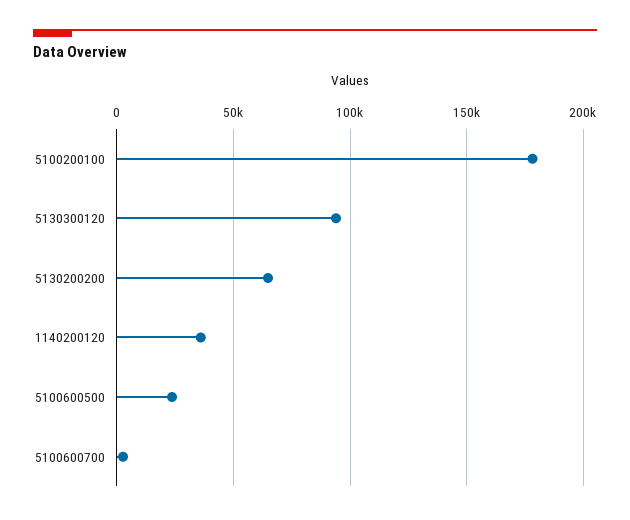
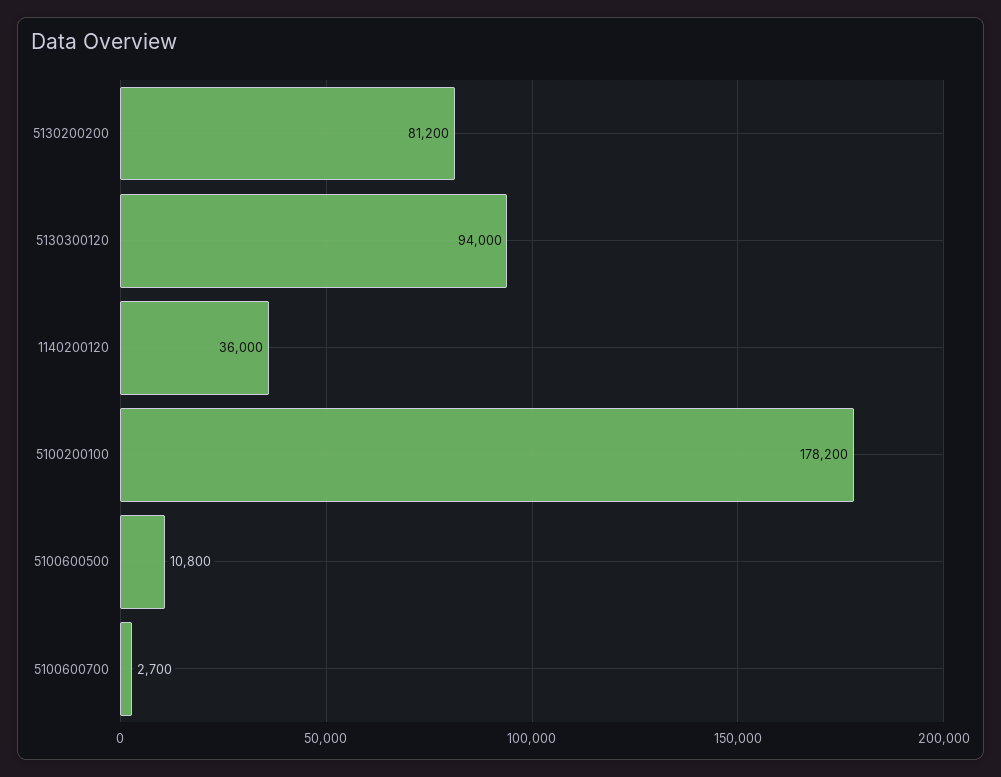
5130200200: 65000 -> 81200
5100600500: 25000 -> 10800

